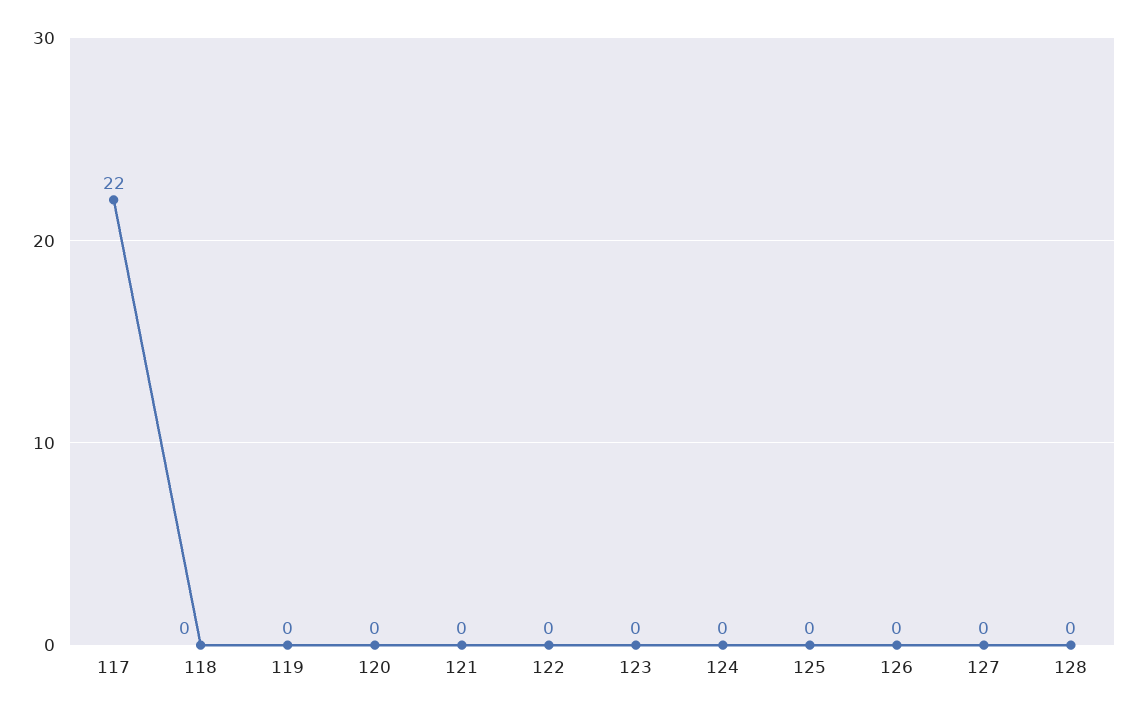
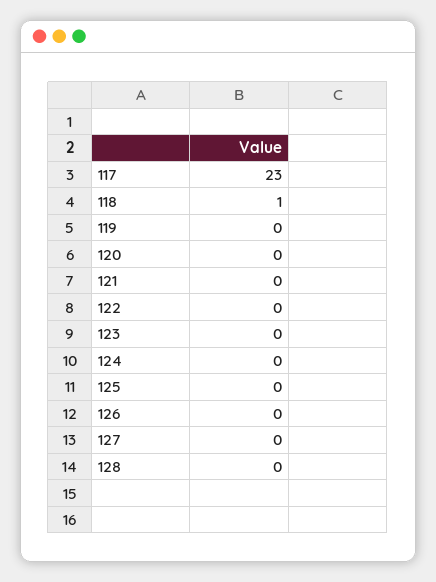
117: 22 -> 23
118: 0 -> 1

